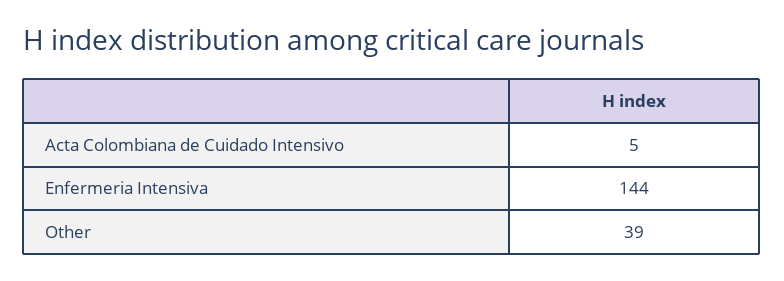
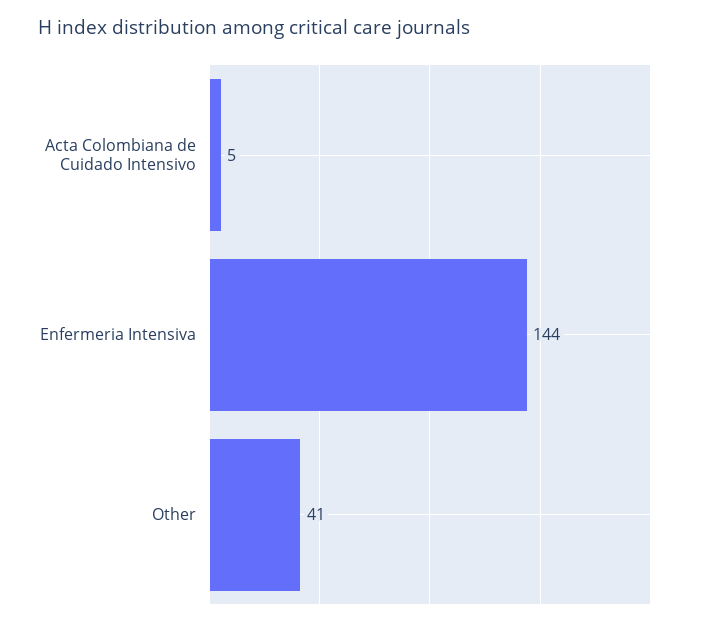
Other: 39 -> 41

